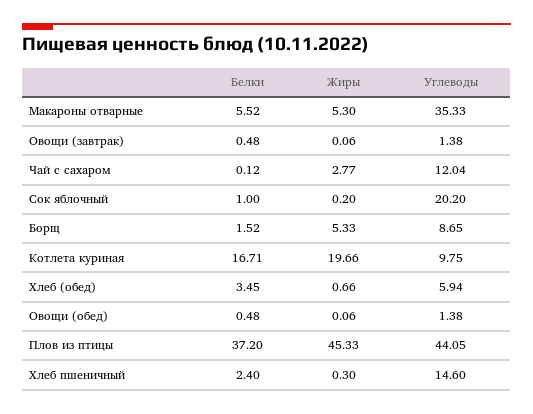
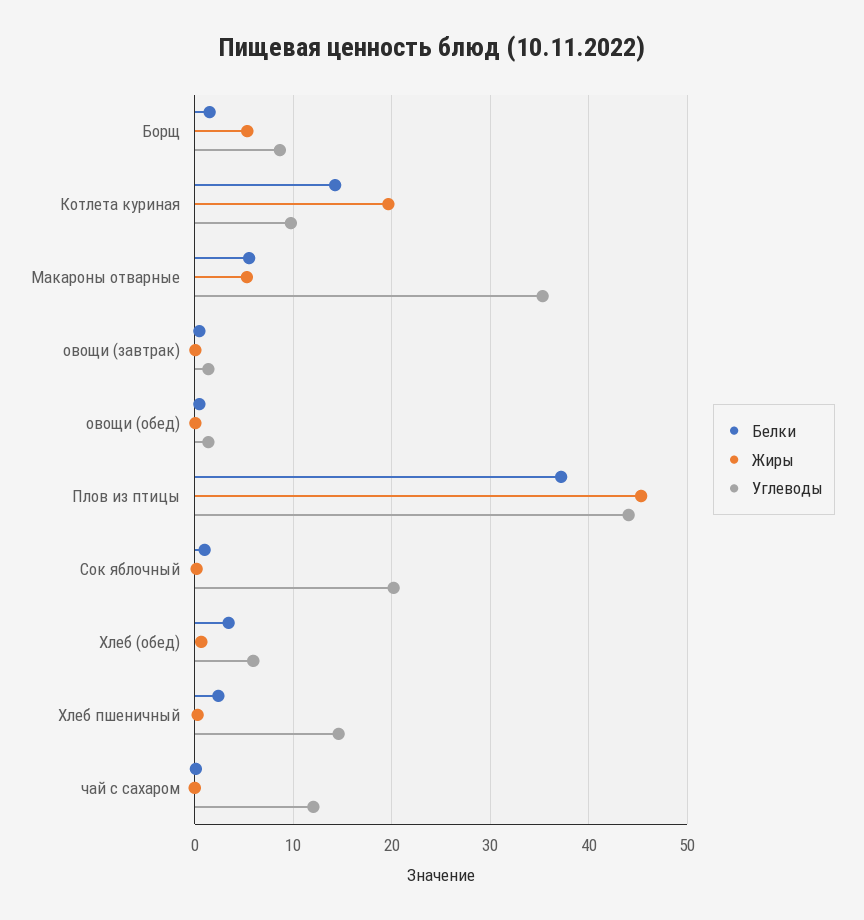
Жиры, Чай с сахаром: 2.77 -> 0
Белки, Котлета куриная: 16.71 -> 14

